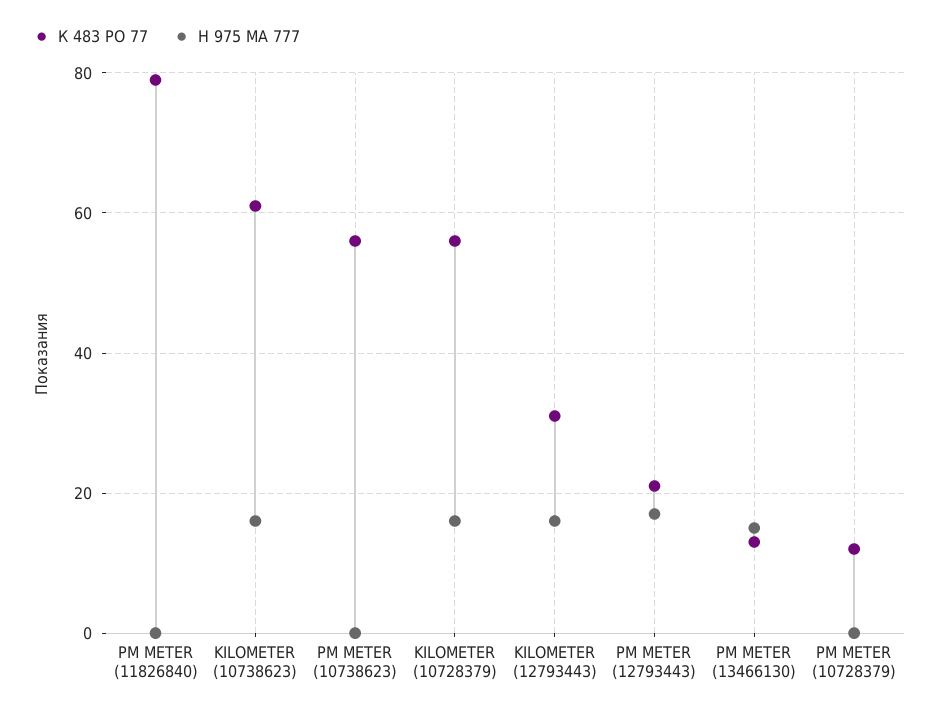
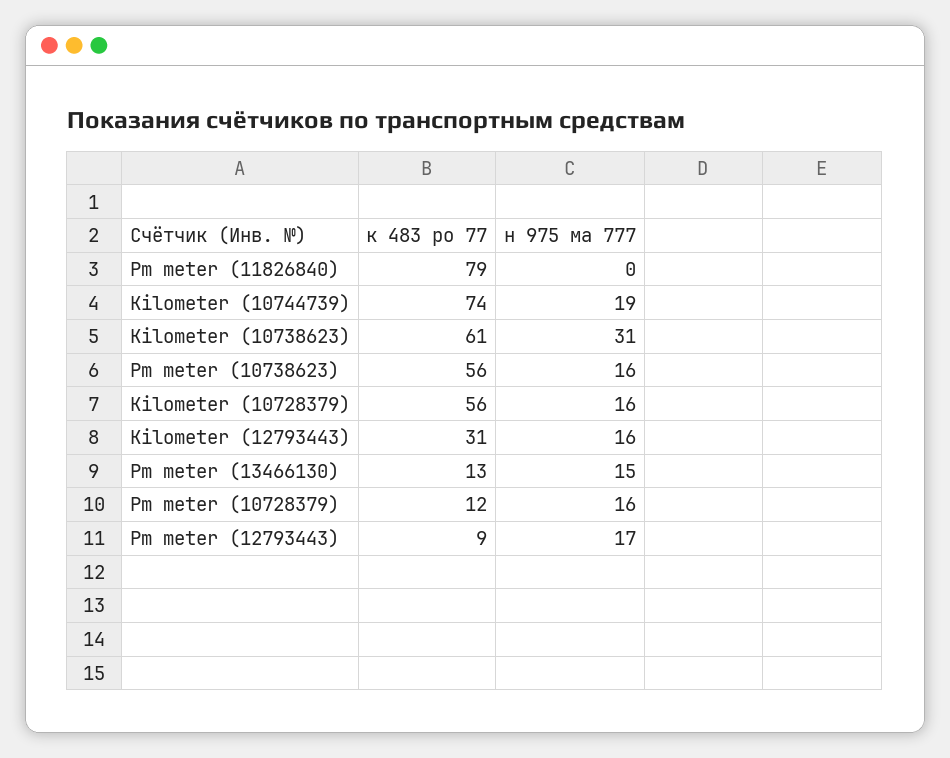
Н 975 МА 777, KILOMETER (10738623): 15 -> 31
Н 975 МА 777, PM METER (10738623): 0 -> 16
К 483 РО 77, PM METER (12793443): 20 -> 9
Н 975 МА 777, PM METER (10728379): 0 -> 16
К 483 РО 77, Kilometer (10744739): none -> 74
Н 975 МА 777, Kilometer (10744739): none -> 19

